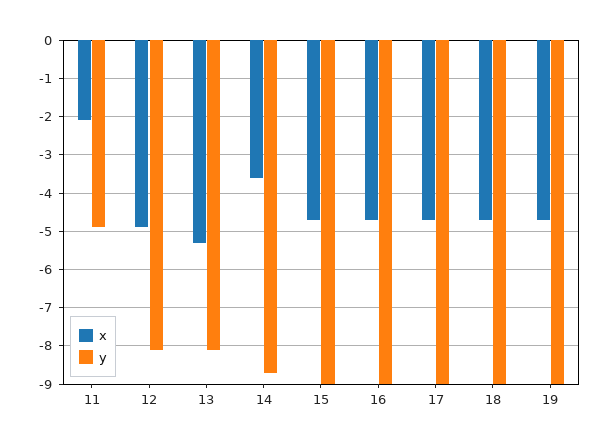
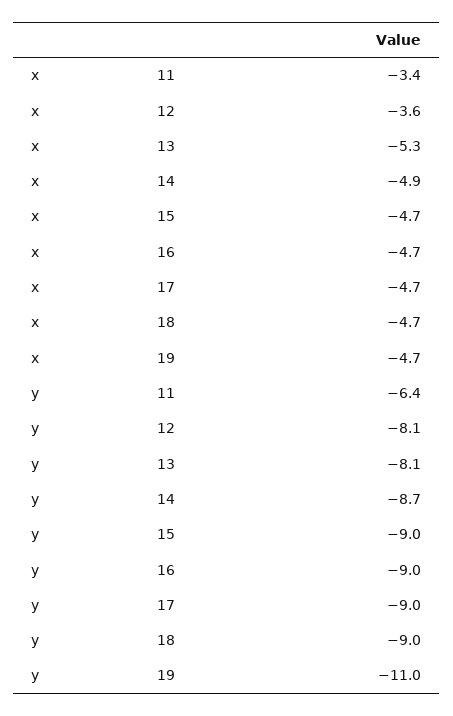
x, 11: -2 -> -3.4
y, 11: -5 -> -6.4
x, 12: -5 -> -3.6
x, 14: -3.5 -> -4.9
y, 19: -9 -> -11

